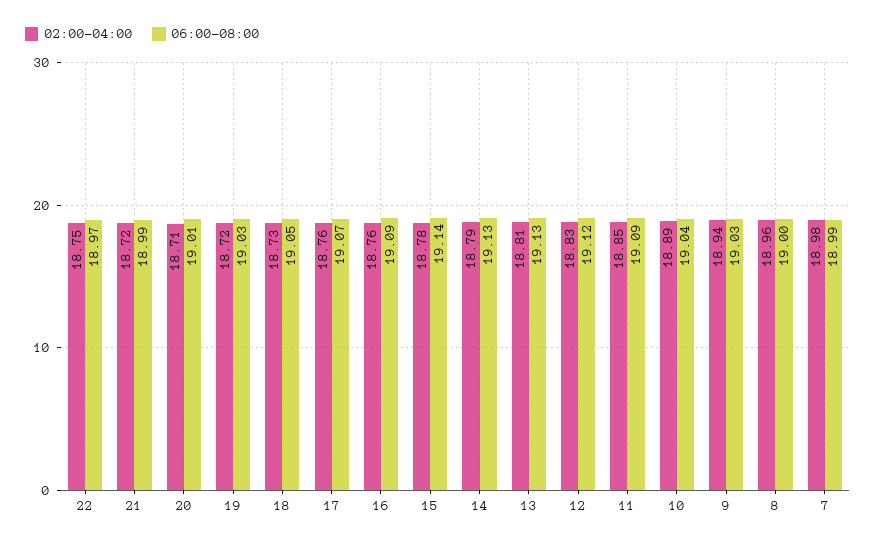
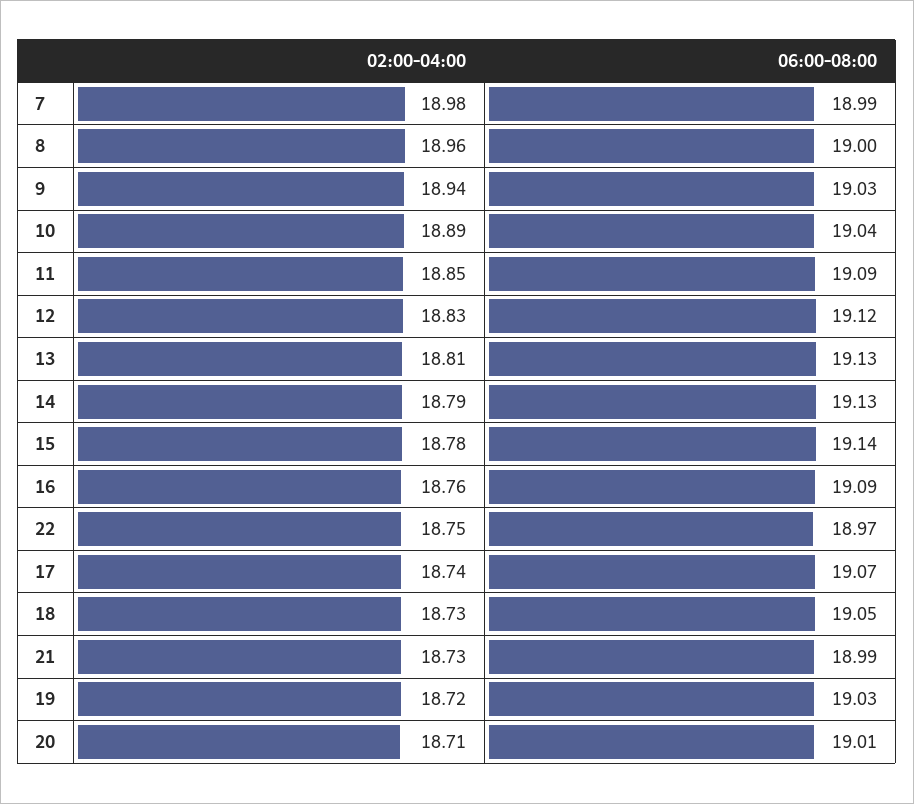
02:00-04:00, 21: 18.72 -> 18.73
02:00-04:00, 17: 18.76 -> 18.74

